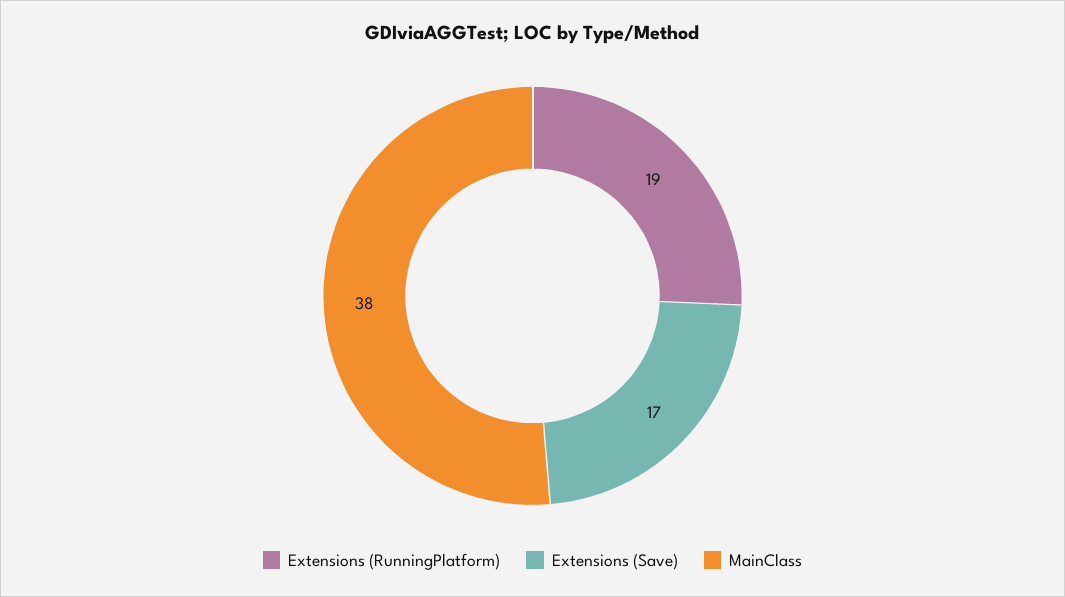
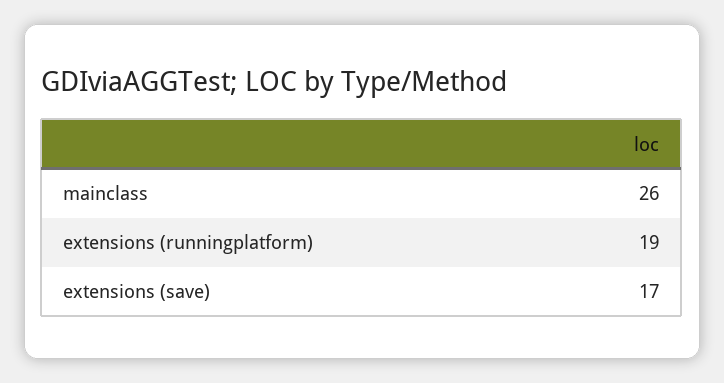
MainClass: 38 -> 26

